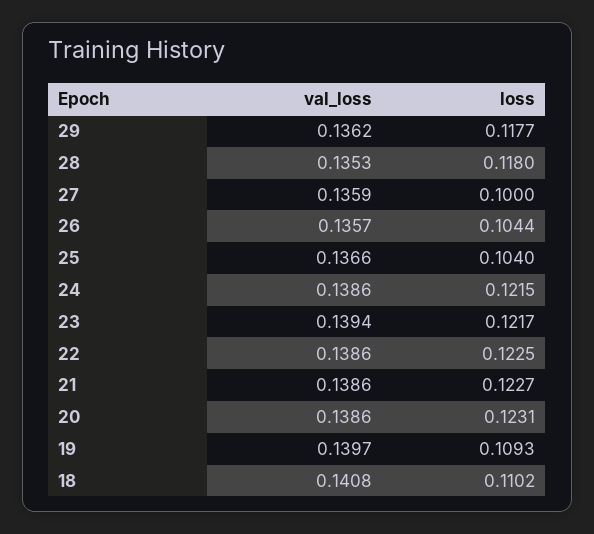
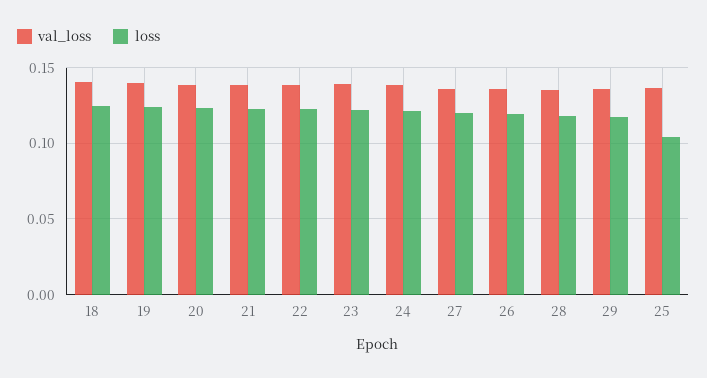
loss, 27: 0.1 -> 0.12
loss, 26: 0.1044 -> 0.12
loss, 19: 0.1093 -> 0.125
loss, 18: 0.1102 -> 0.125

